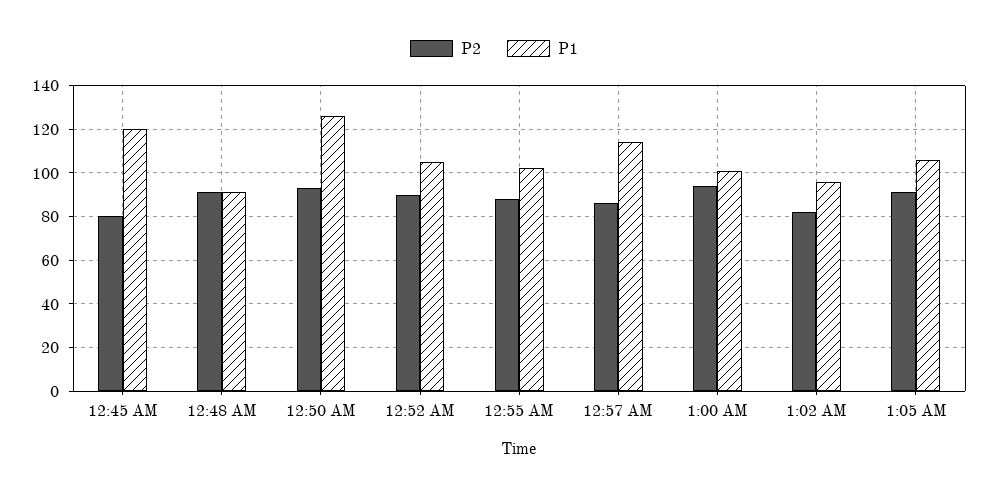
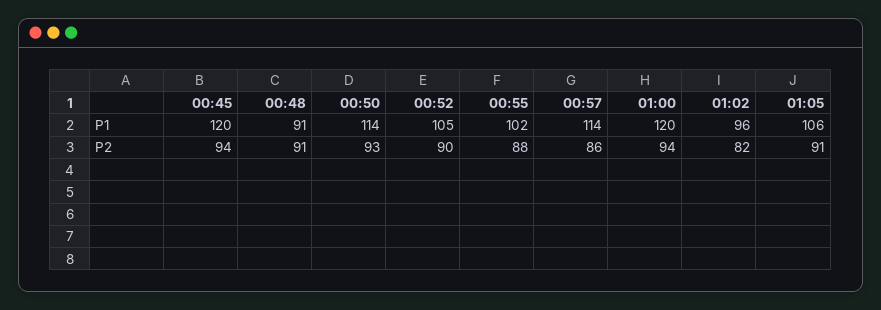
P2, 12:45 AM: 80 -> 94
P1, 12:50 AM: 125 -> 114
P1, 1:00 AM: 100 -> 120

